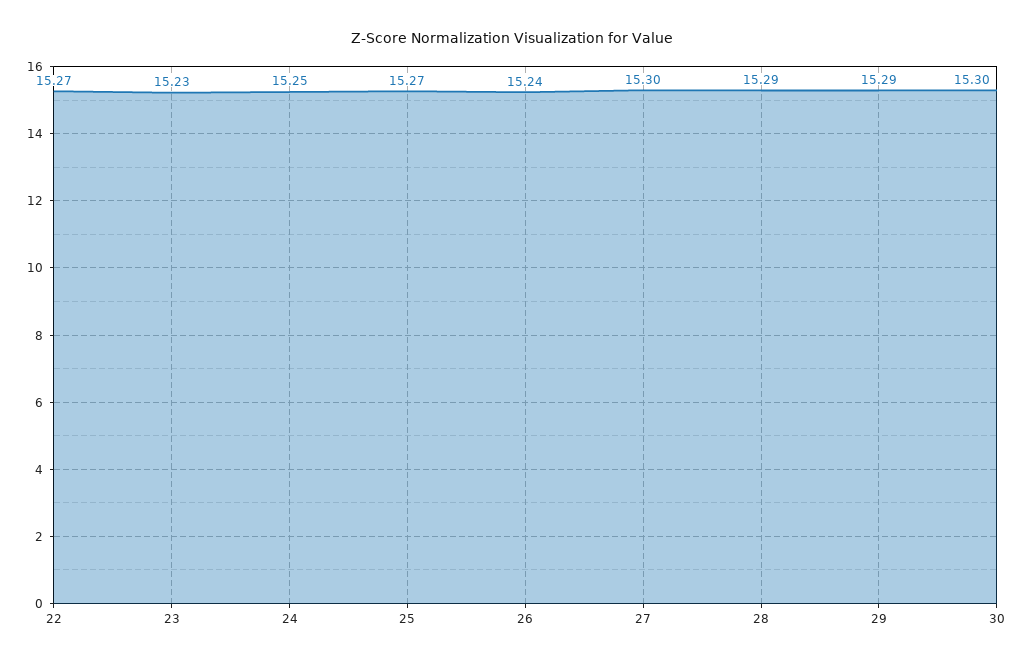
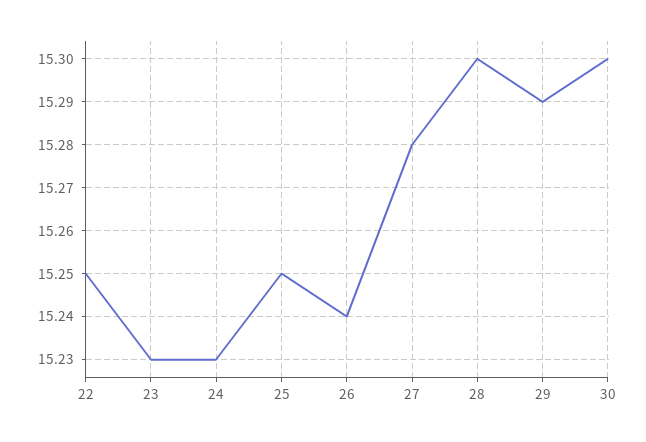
22: 15.27 -> 15.25
24: 15.25 -> 15.23
25: 15.27 -> 15.25
27: 15.3 -> 15.28
28: 15.29 -> 15.3

